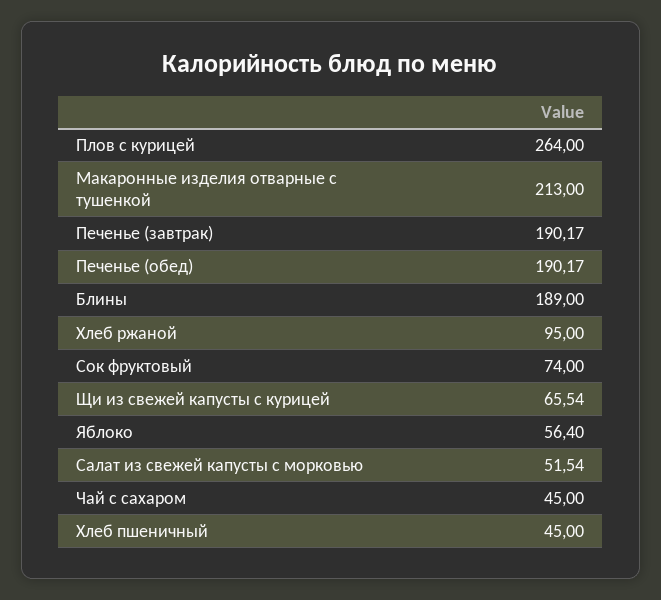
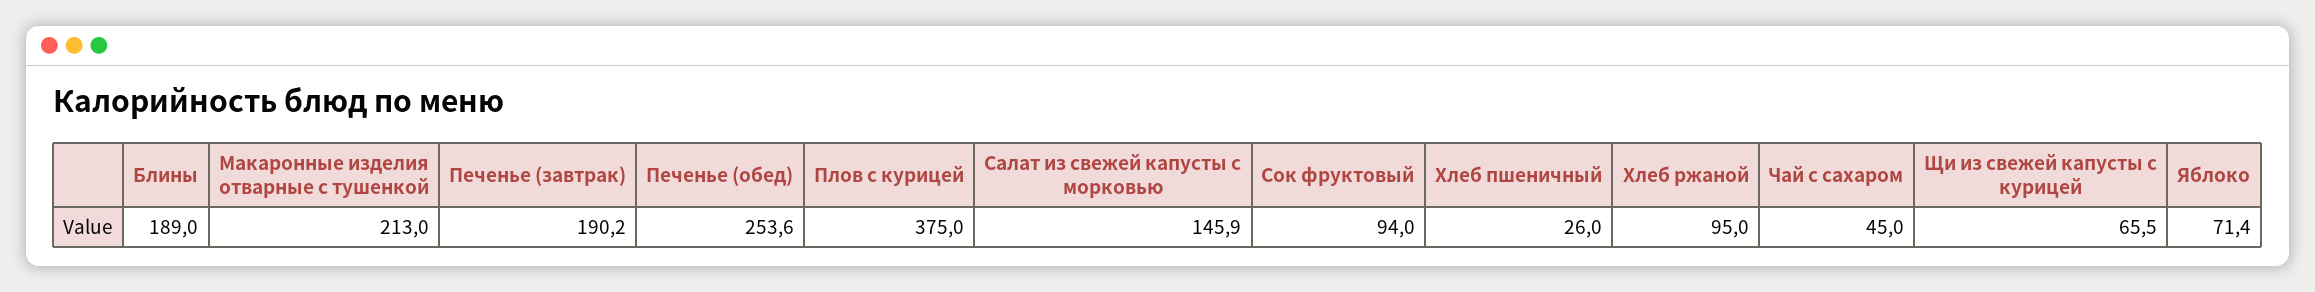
Плов с курицей: 264 -> 375
Печенье (обед): 190.17 -> 253.6
Сок фруктовый: 74 -> 94
Яблоко: 56.4 -> 71.4
Салат из свежей капусты с морковью: 51.54 -> 145.9
Хлеб пшеничный: 45 -> 26

